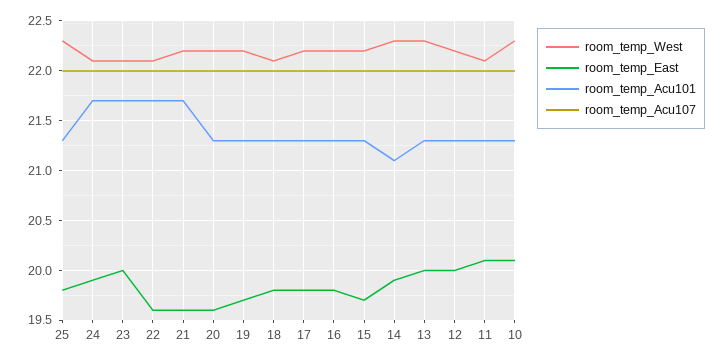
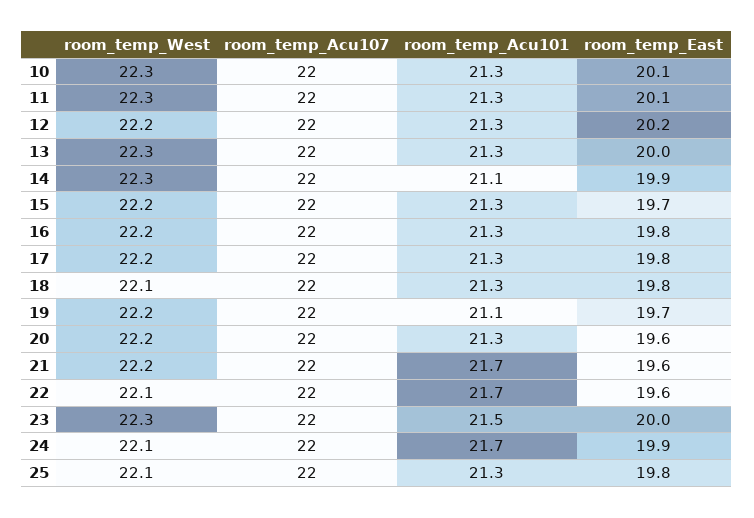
room_temp_West, 25: 22.3 -> 22.1
room_temp_West, 23: 22.1 -> 22.3
room_temp_Acu101, 23: 21.7 -> 21.5
room_temp_Acu101, 19: 21.3 -> 21.1
room_temp_East, 12: 20 -> 20.2
room_temp_West, 11: 22.1 -> 22.3

